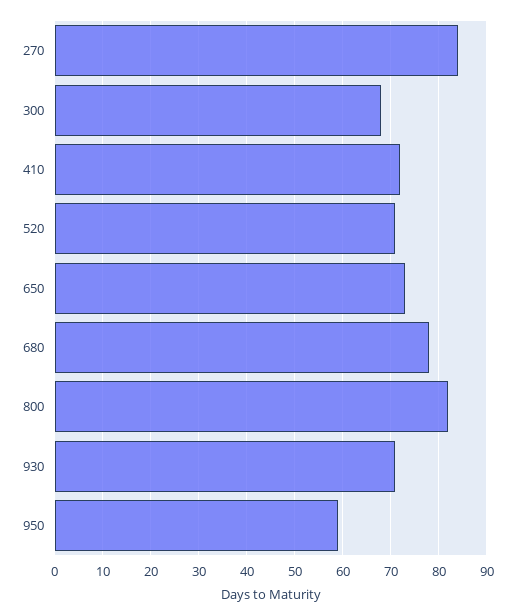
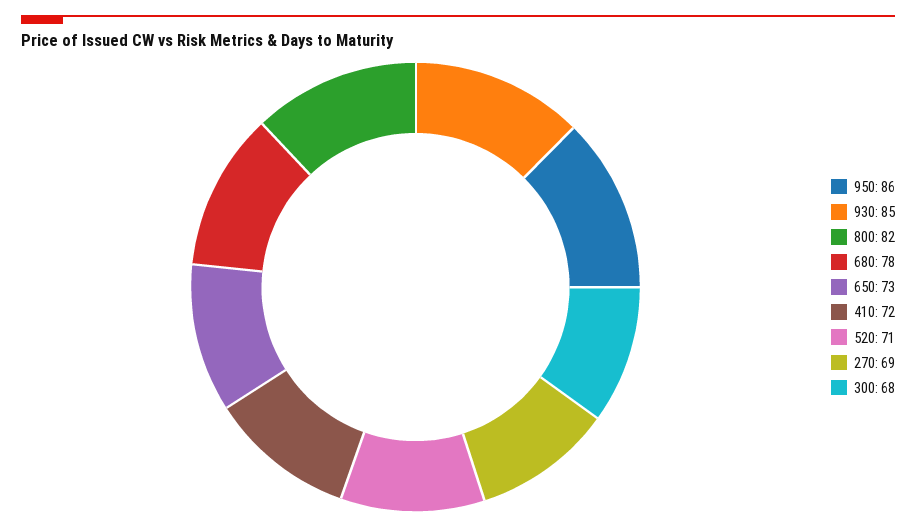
270: 85 -> 69
930: 70 -> 85
950: 60 -> 86

